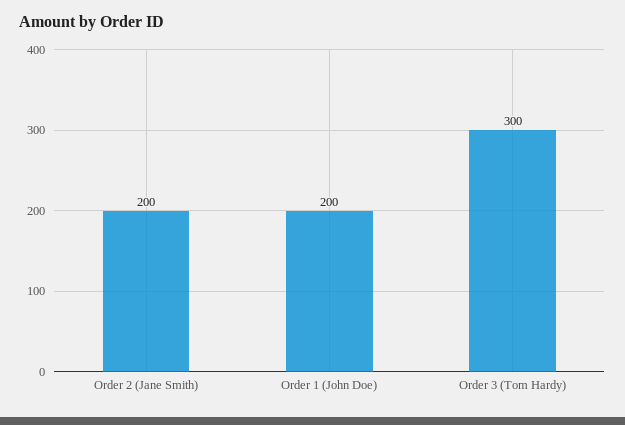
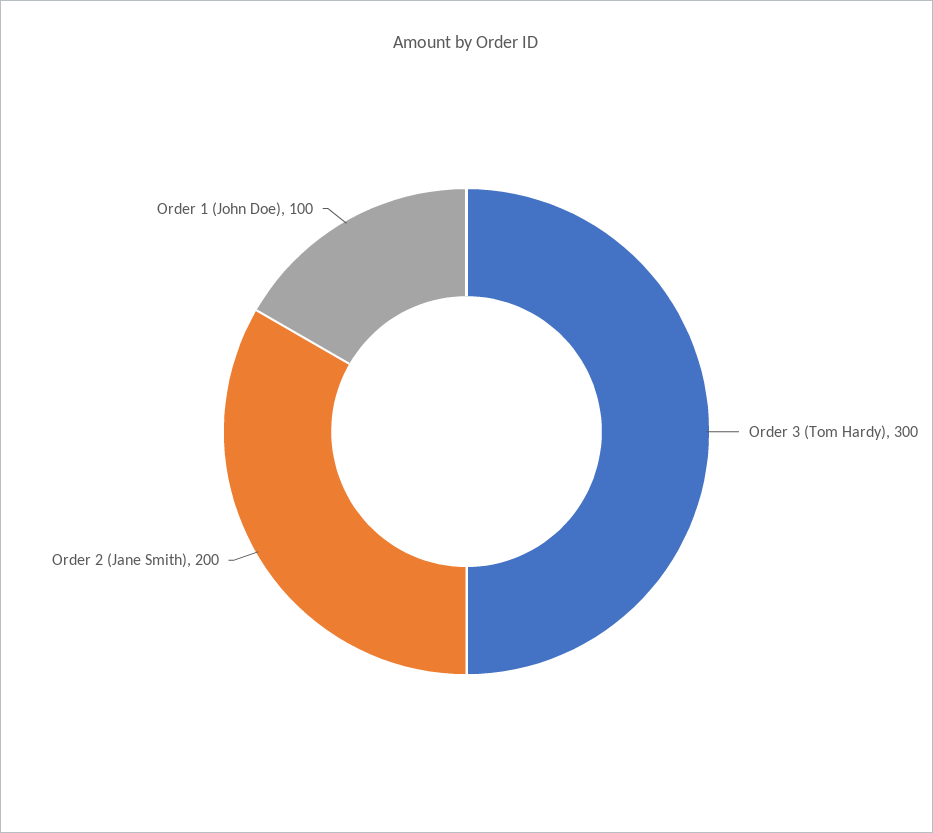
Order 1 (John Doe): 200 -> 100

